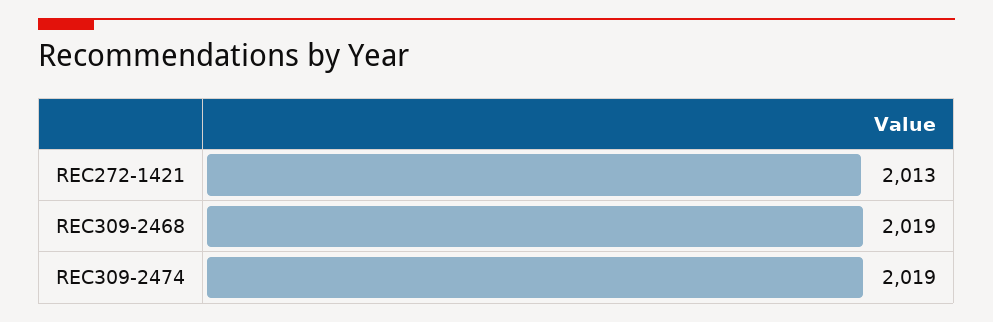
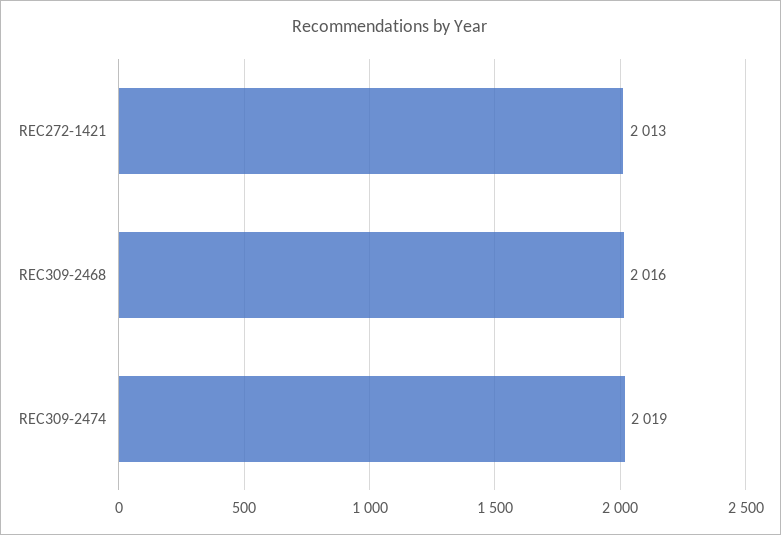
REC309-2468: 2019 -> 2016

